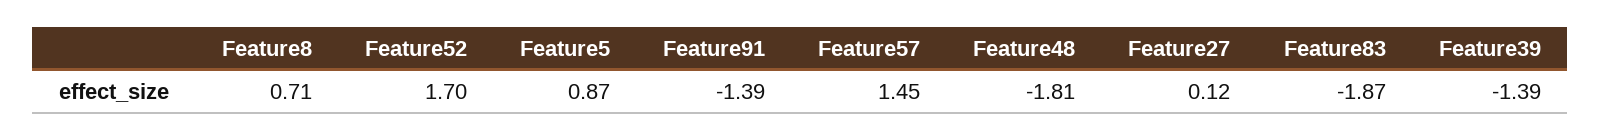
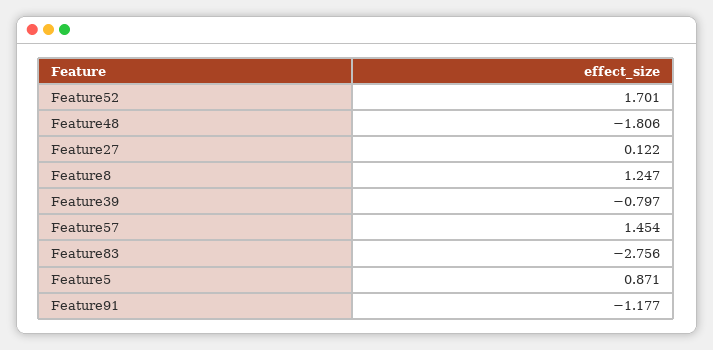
Feature8: 0.71 -> 1.247
Feature91: -1.39 -> -1.177
Feature83: -1.87 -> -2.756
Feature39: -1.39 -> -0.797

